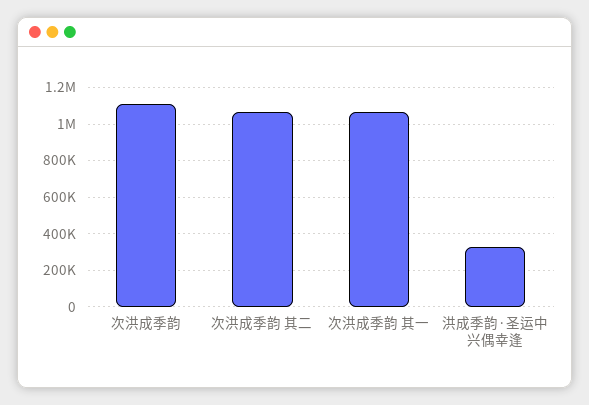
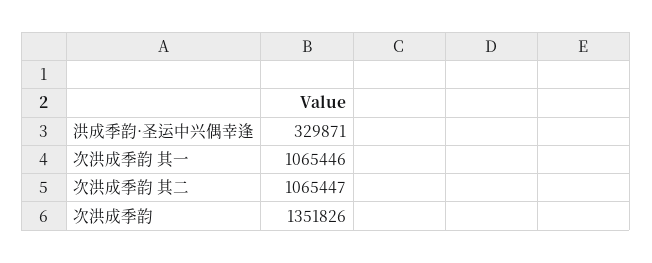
次洪成季韵: 1100000 -> 1351826

